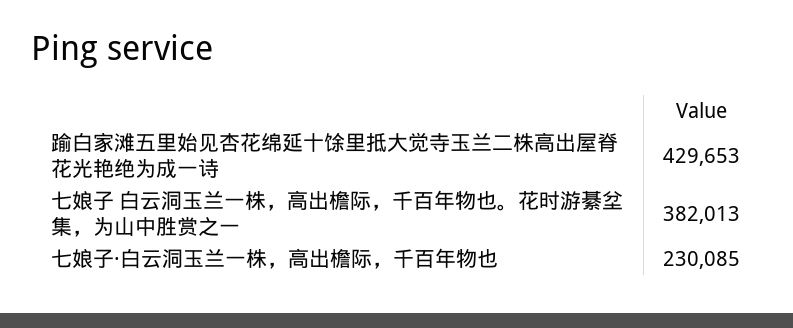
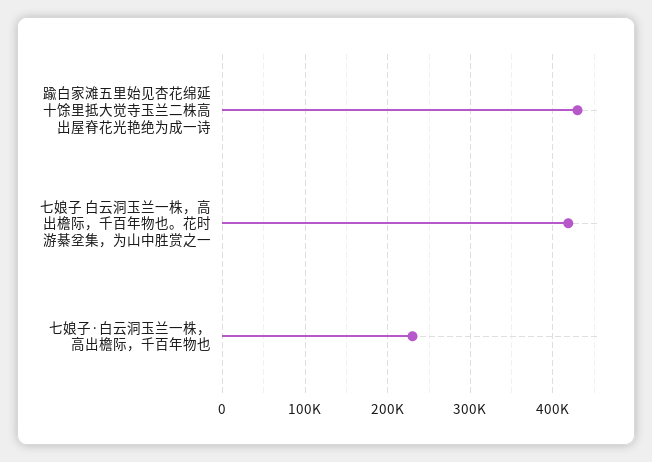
七娘子 白云洞玉兰一株，高出檐际，千百年物也。花时游綦坌集，为山中胜赏之一: 382013 -> 420000

